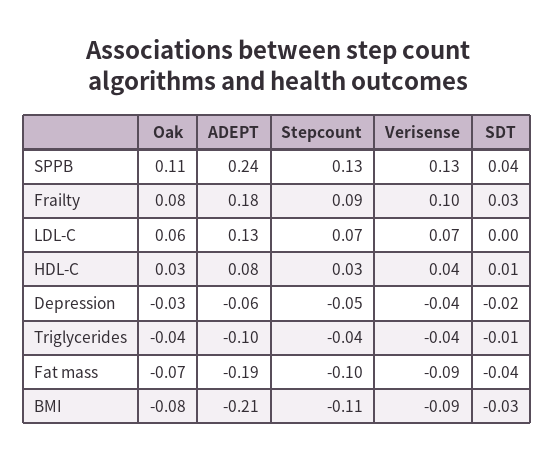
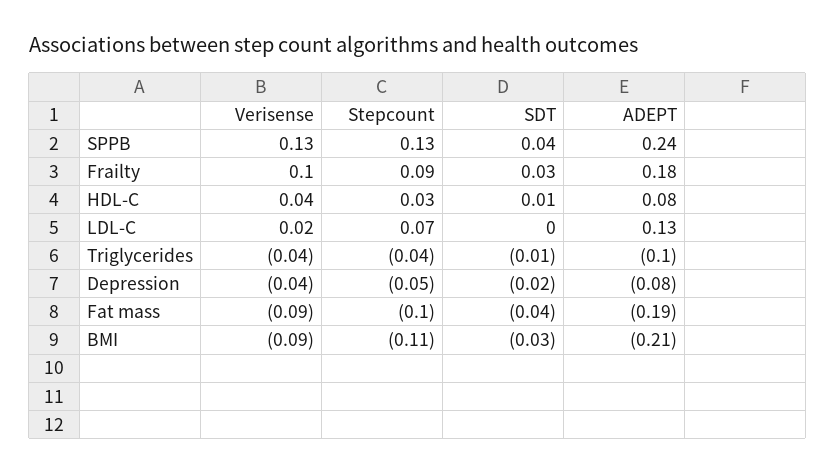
Oak, SPPB: 0.11 -> none
Oak, Frailty: 0.08 -> none
Oak, LDL-C: 0.06 -> none
Verisense, LDL-C: 0.07 -> 0.02
Oak, HDL-C: 0.03 -> none
Oak, Depression: -0.03 -> none
ADEPT, Depression: -0.06 -> -0.08
Oak, Triglycerides: -0.04 -> none
Oak, Fat mass: -0.07 -> none
Oak, BMI: -0.08 -> none

